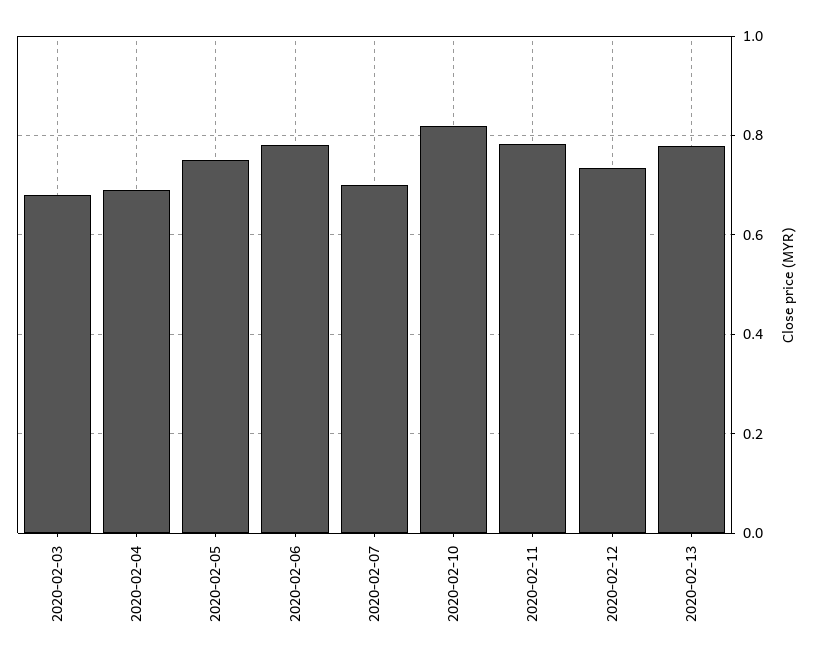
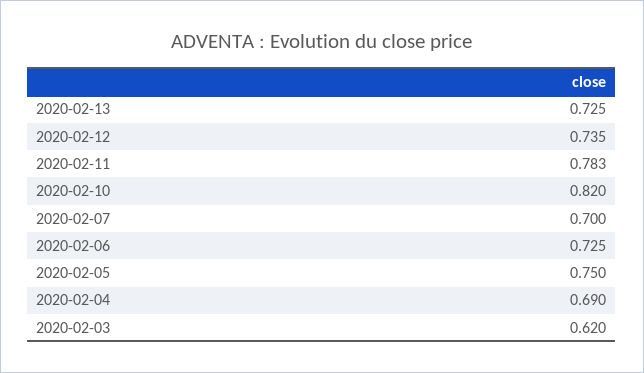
2020-02-03: 0.68 -> 0.62
2020-02-06: 0.78 -> 0.725
2020-02-13: 0.78 -> 0.725

